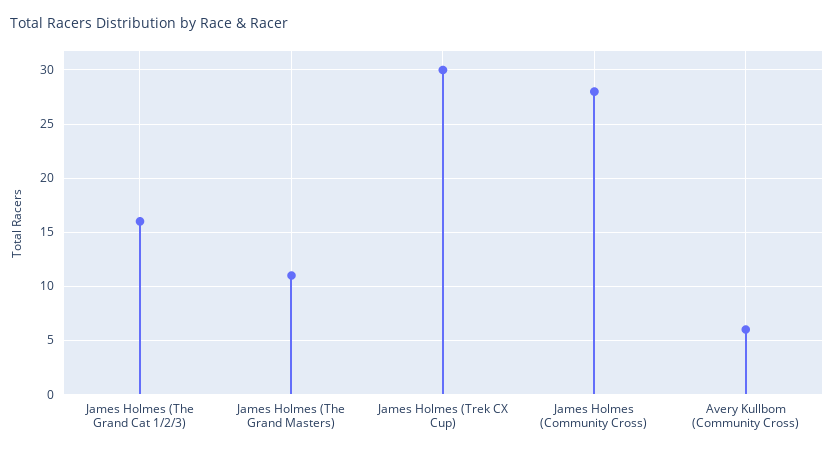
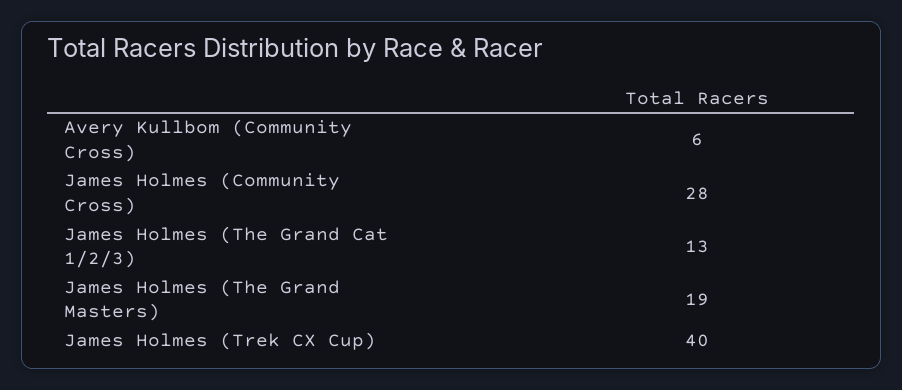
James Holmes (The Grand Cat 1/2/3): 16 -> 13
James Holmes (The Grand Masters): 11 -> 19
James Holmes (Trek CX Cup): 30 -> 40

